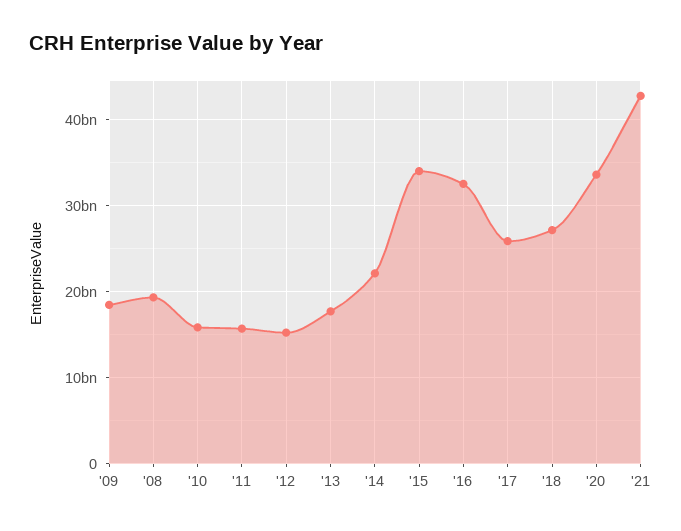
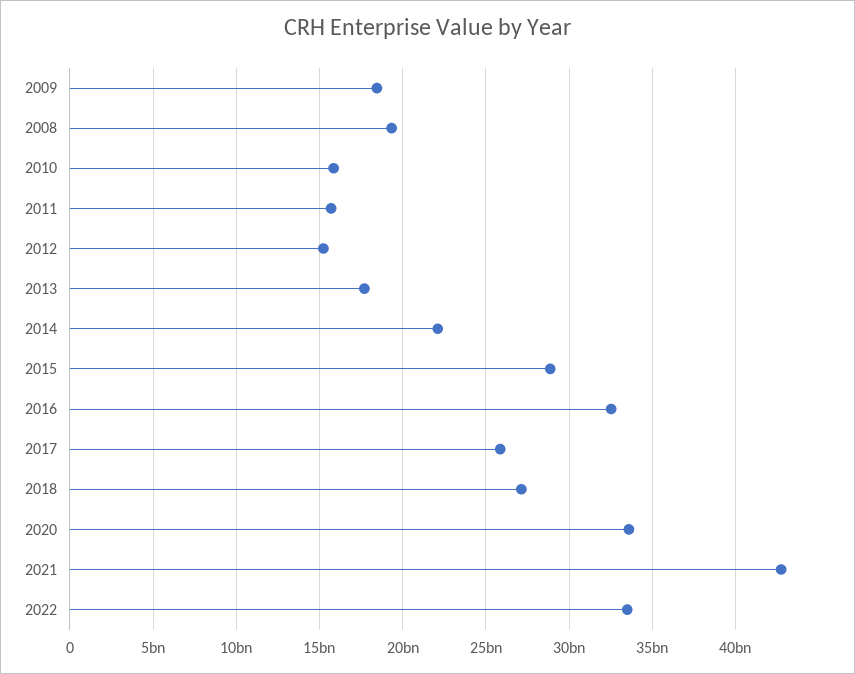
'15: 34000000000 -> 29000000000
2022: none -> 33500000000

